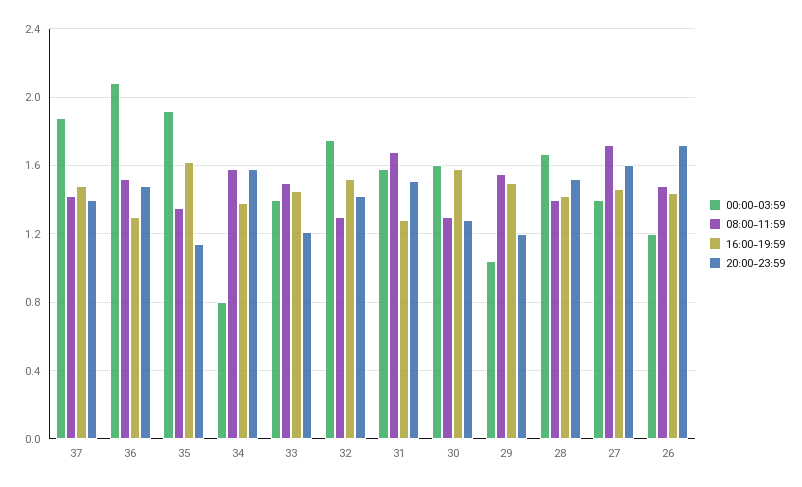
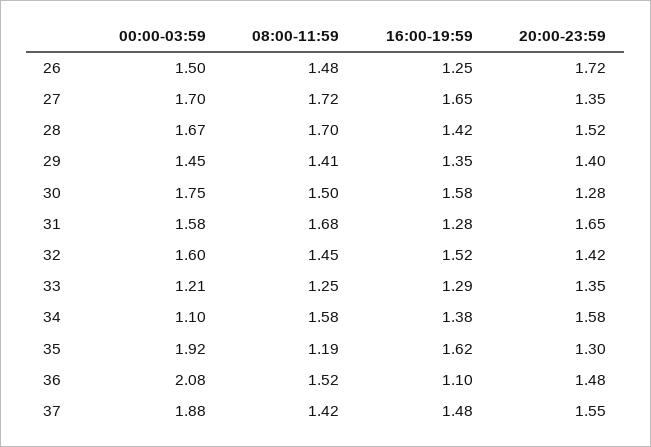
20:00-23:59, 37: 1.4 -> 1.55
16:00-19:59, 36: 1.3 -> 1.1
08:00-11:59, 35: 1.35 -> 1.19
20:00-23:59, 35: 1.15 -> 1.3
00:00-03:59, 34: 0.8 -> 1.1
00:00-03:59, 33: 1.4 -> 1.21
08:00-11:59, 33: 1.5 -> 1.25
16:00-19:59, 33: 1.45 -> 1.29
20:00-23:59, 33: 1.2 -> 1.35
00:00-03:59, 32: 1.75 -> 1.6
08:00-11:59, 32: 1.3 -> 1.45
20:00-23:59, 31: 1.5 -> 1.65
00:00-03:59, 30: 1.6 -> 1.75
08:00-11:59, 30: 1.3 -> 1.5
00:00-03:59, 29: 1.05 -> 1.45
08:00-11:59, 29: 1.55 -> 1.41
16:00-19:59, 29: 1.5 -> 1.35
20:00-23:59, 29: 1.2 -> 1.4
08:00-11:59, 28: 1.4 -> 1.7
00:00-03:59, 27: 1.4 -> 1.7
16:00-19:59, 27: 1.45 -> 1.65
20:00-23:59, 27: 1.6 -> 1.35
00:00-03:59, 26: 1.2 -> 1.5
16:00-19:59, 26: 1.45 -> 1.25

